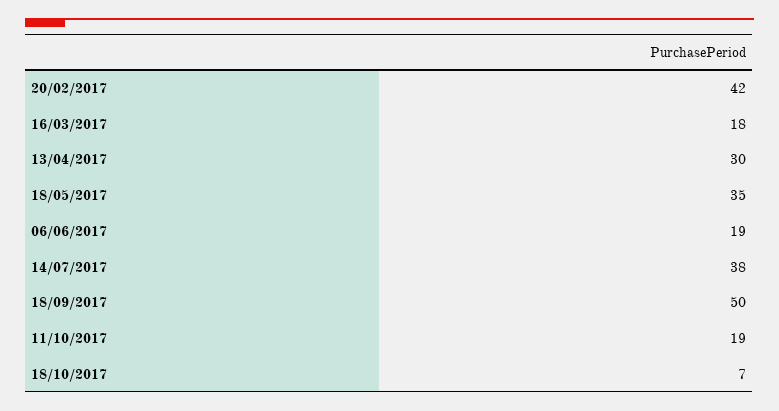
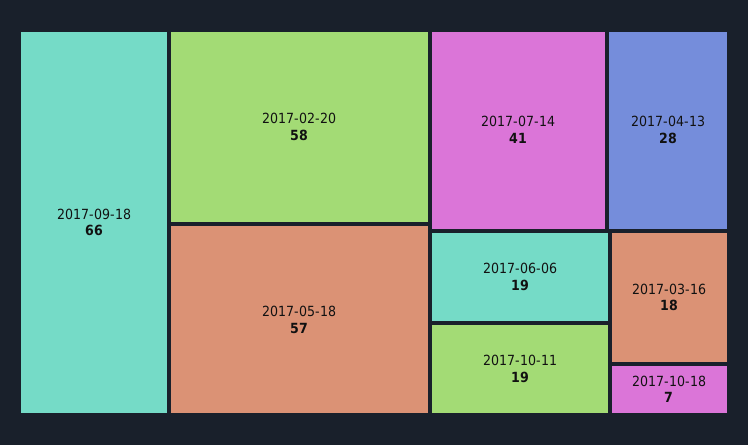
20/02/2017: 42 -> 58
13/04/2017: 30 -> 28
18/05/2017: 35 -> 57
14/07/2017: 38 -> 41
18/09/2017: 50 -> 66

